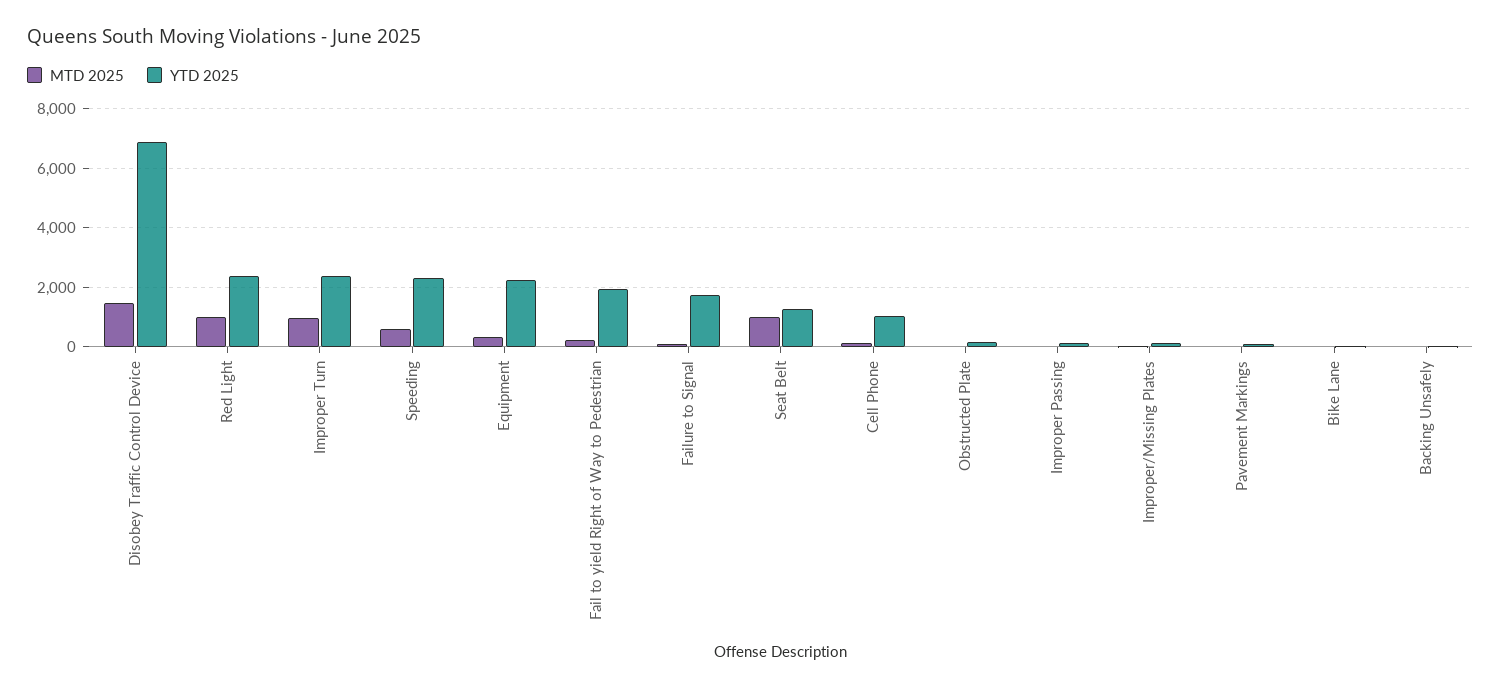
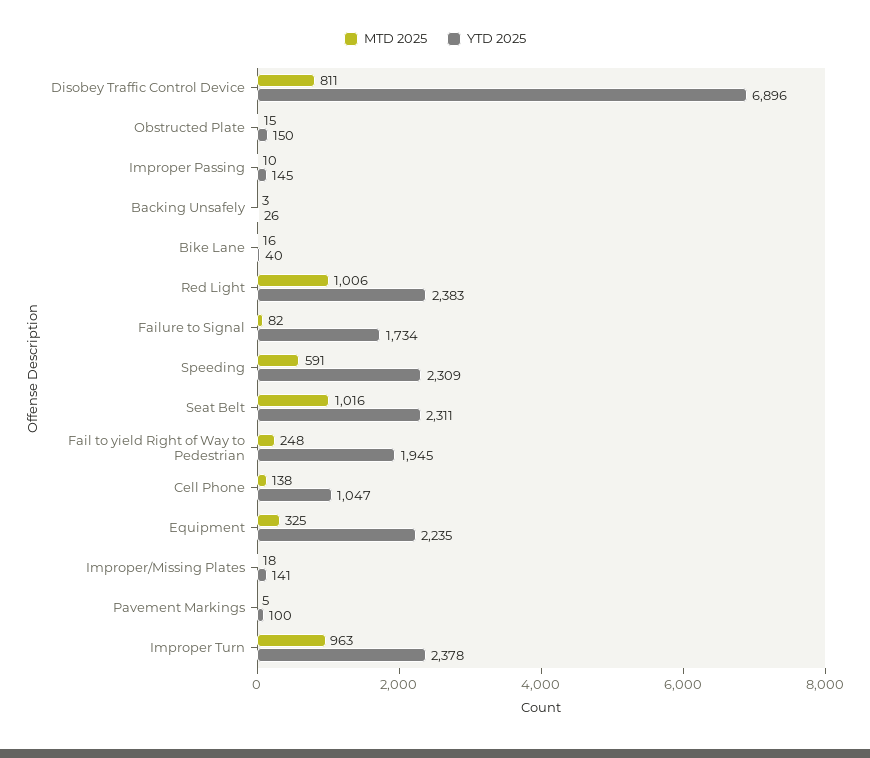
MTD 2025, Disobey Traffic Control Device: 1500 -> 811
YTD 2025, Seat Belt: 1250 -> 2311

